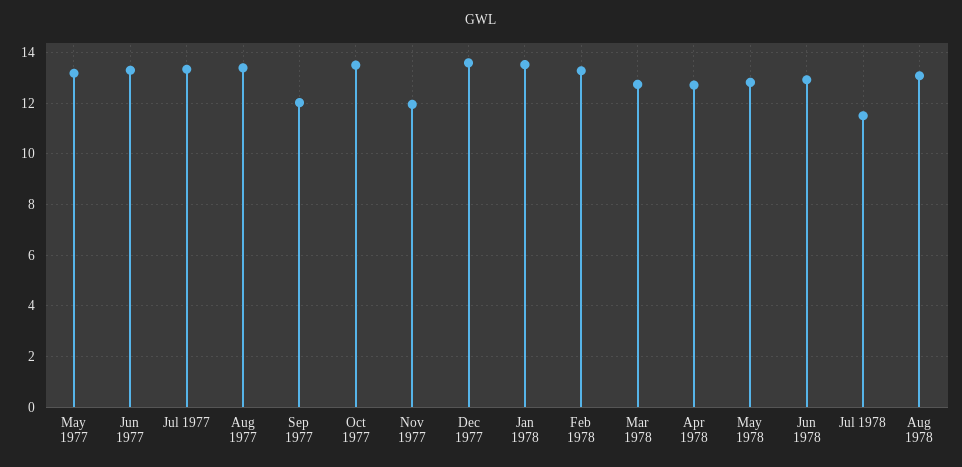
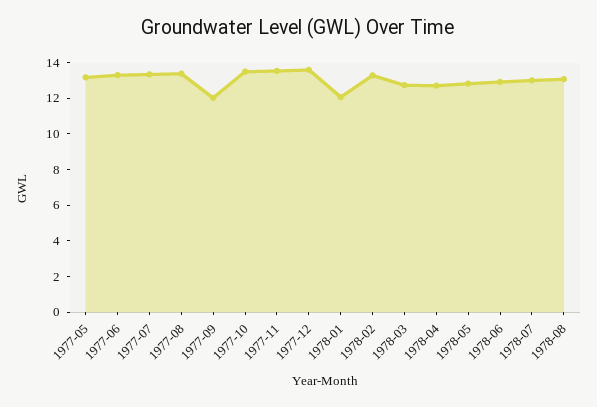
Nov 1977: 12 -> 13.5
Jan 1978: 13.5 -> 12
Jul 1978: 11.5 -> 13

